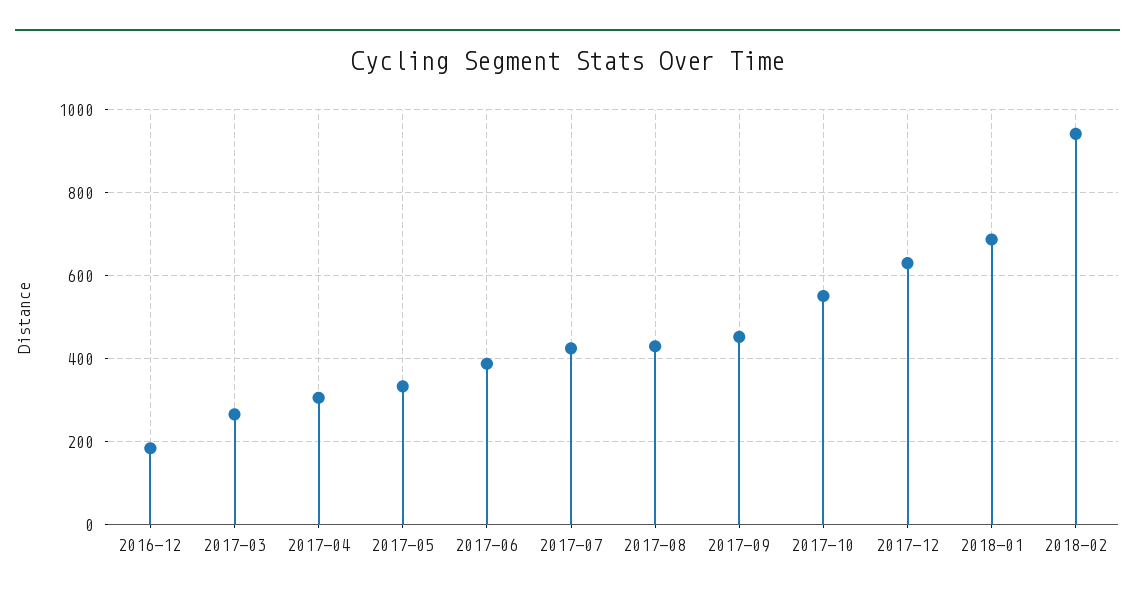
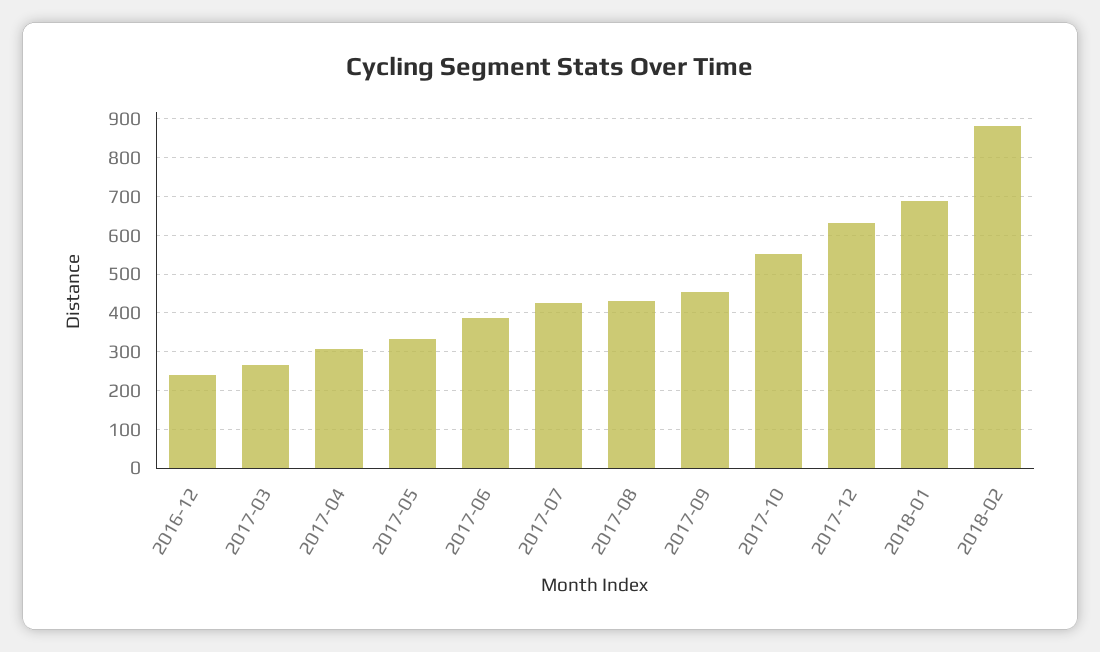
2016-12: 180 -> 240
2018-02: 940 -> 880

